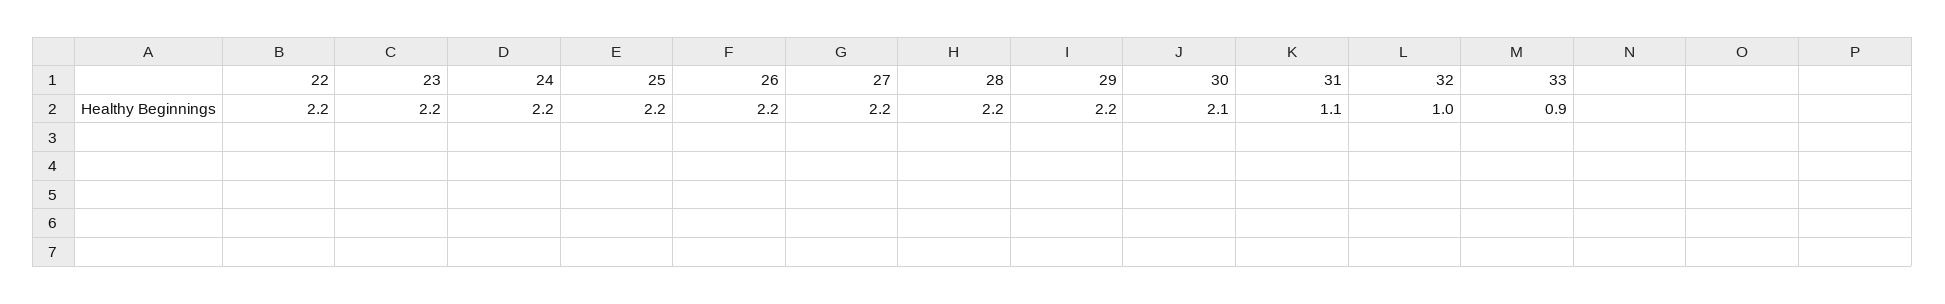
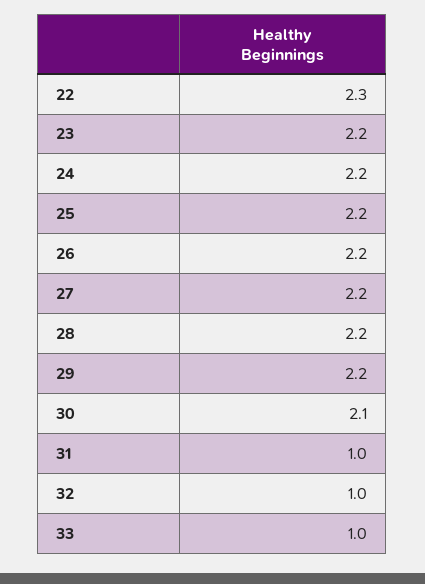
22: 2.2 -> 2.3
31: 1.1 -> 1
33: 0.9 -> 1

